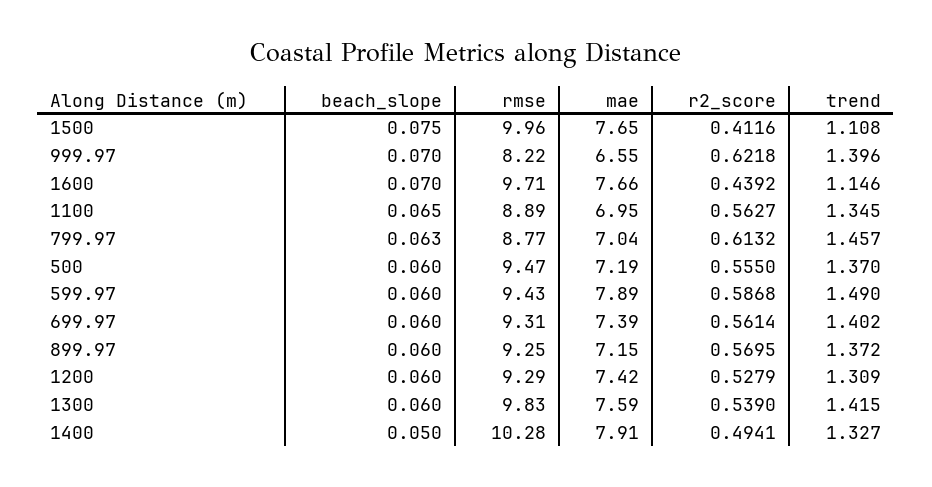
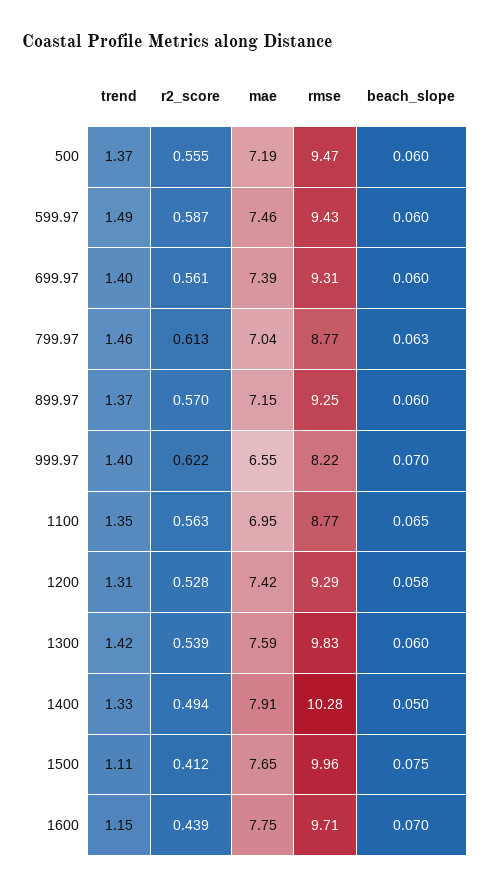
mae, 1600: 7.66 -> 7.75
rmse, 1100: 8.89 -> 8.77
mae, 599.97: 7.89 -> 7.46
beach_slope, 1200: 0.06 -> 0.058

